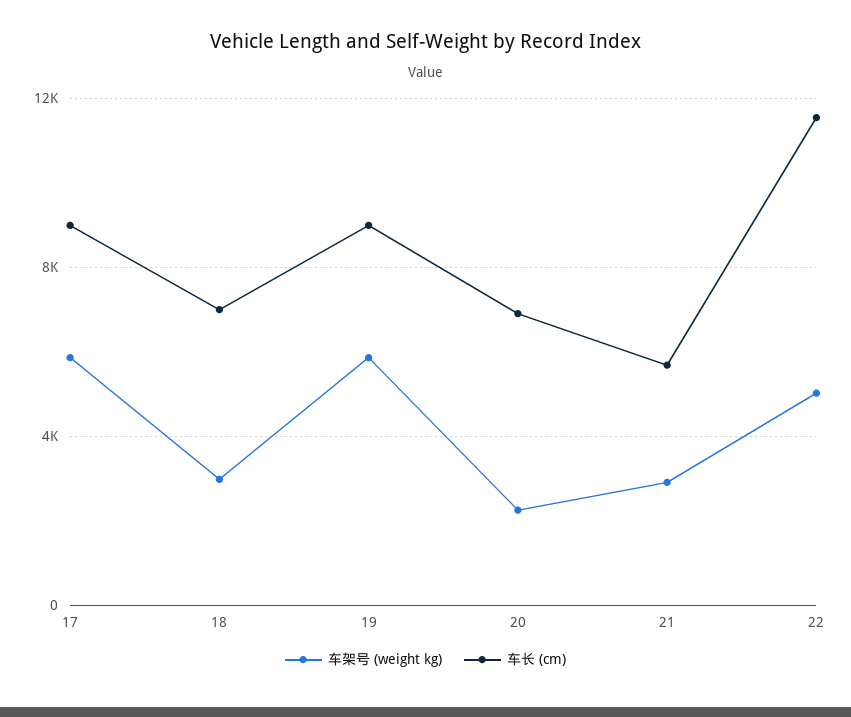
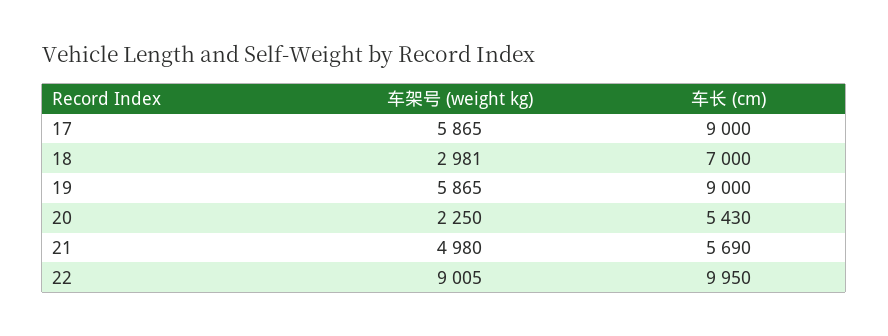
车长 (cm), 20: 7000 -> 5430
车架号 (weight kg), 21: 3000 -> 4980
车架号 (weight kg), 22: 5000 -> 9005
车长 (cm), 22: 11500 -> 9950

